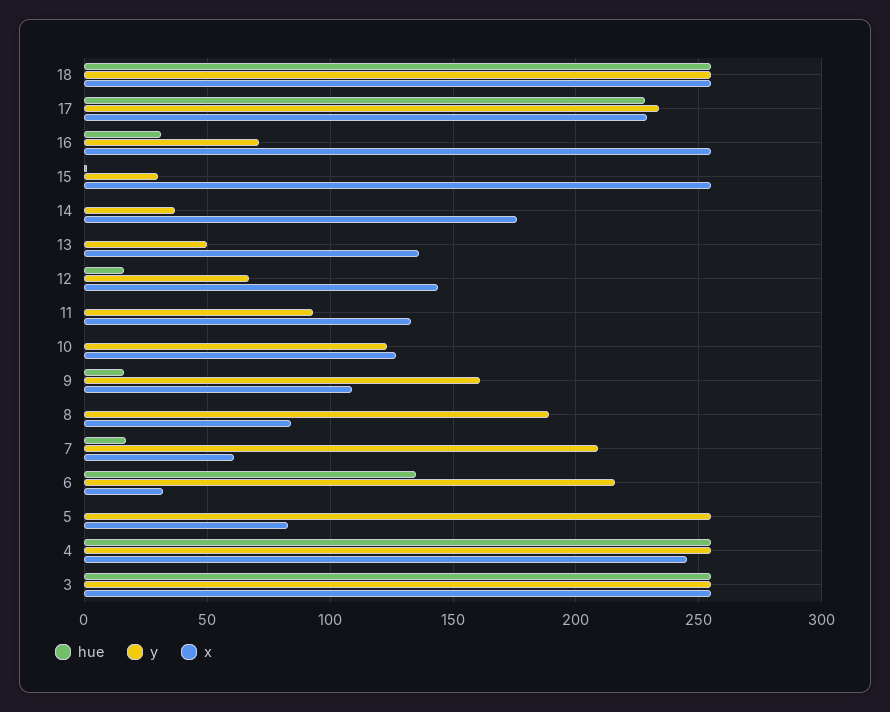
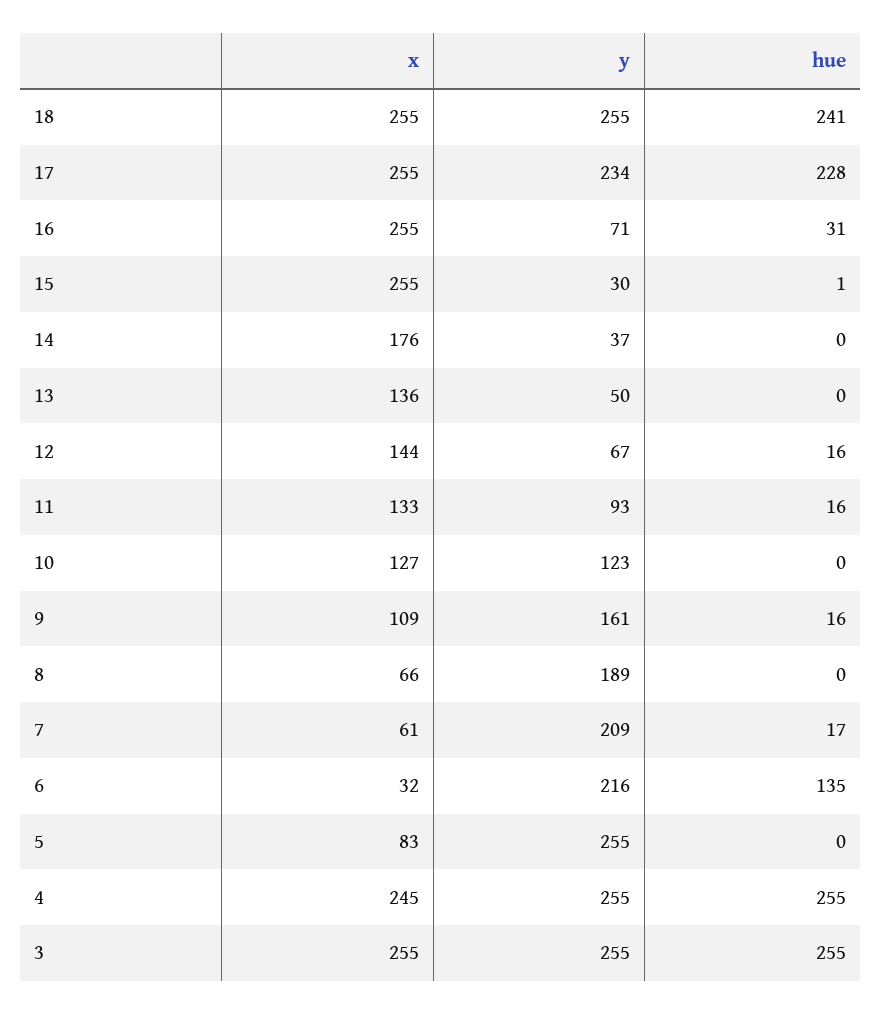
hue, 18: 255 -> 241
x, 17: 230 -> 255
hue, 11: 0 -> 16
x, 8: 85 -> 66

